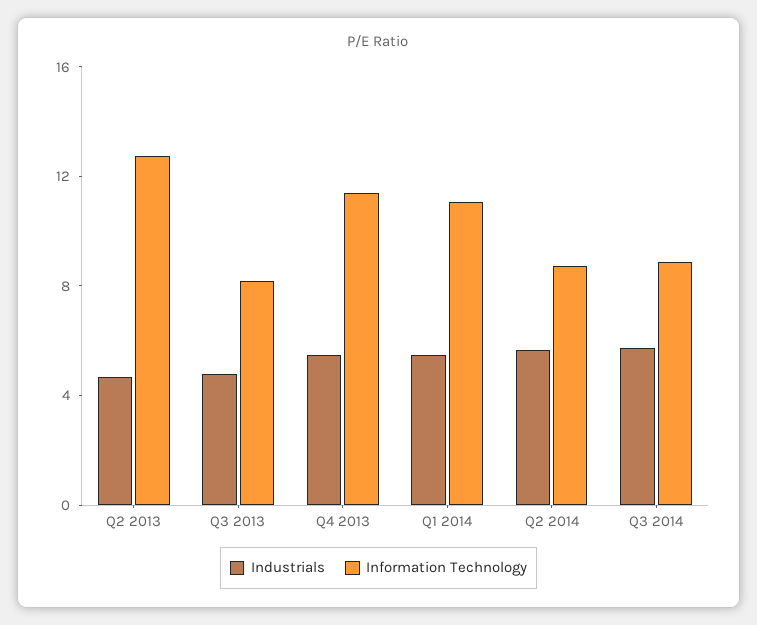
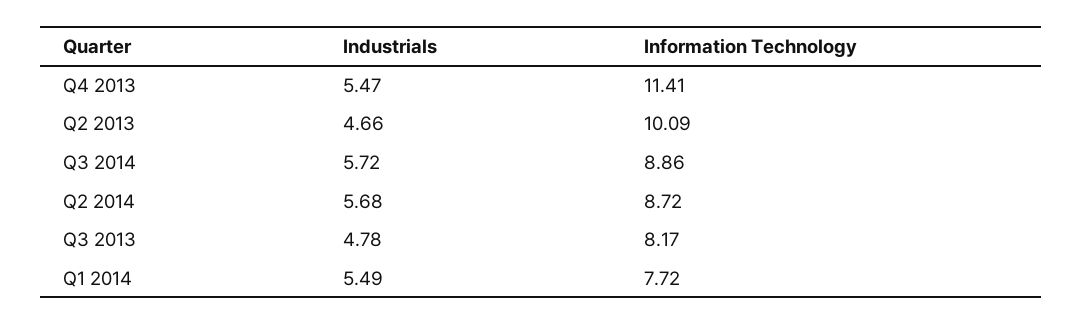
Information Technology, Q2 2013: 13 -> 10.09
Information Technology, Q1 2014: 11 -> 7.72

